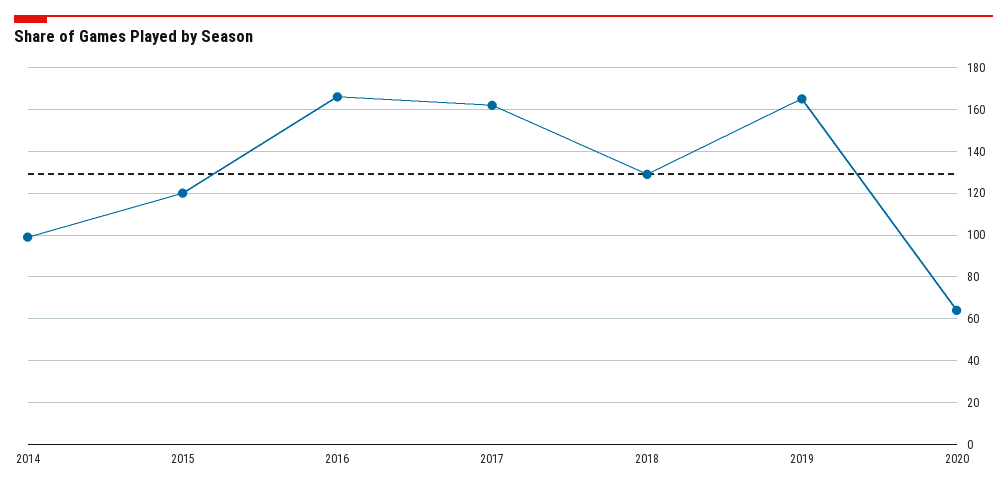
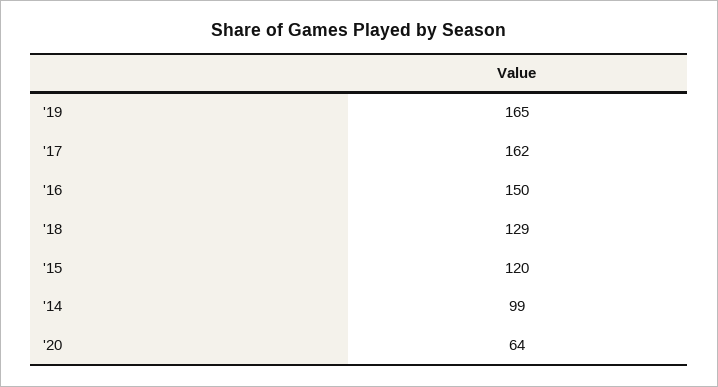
2016: 165 -> 150

